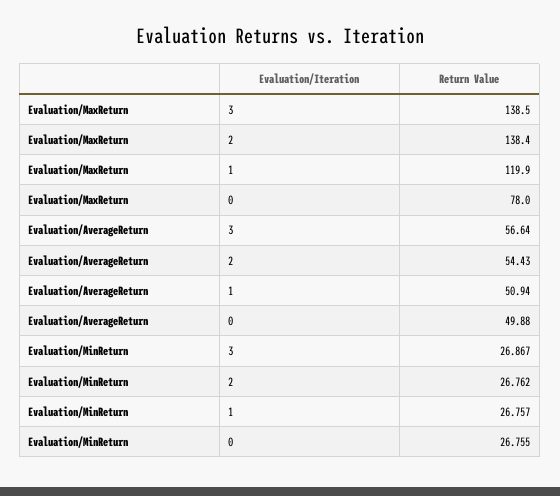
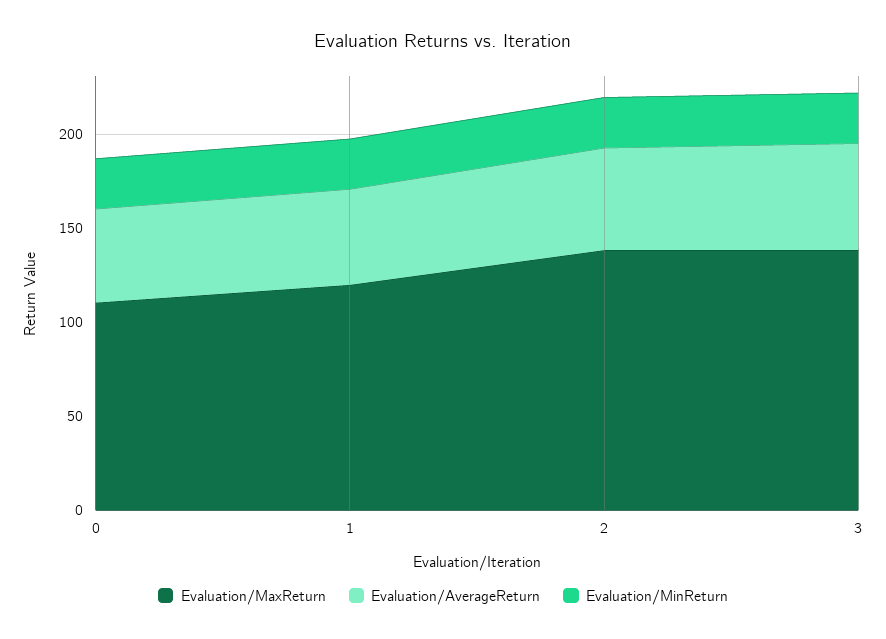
Evaluation/MaxReturn, 0: 78 -> 110

